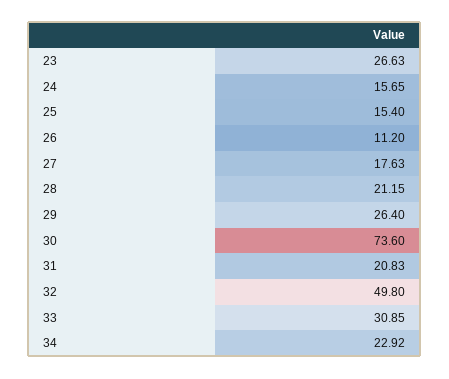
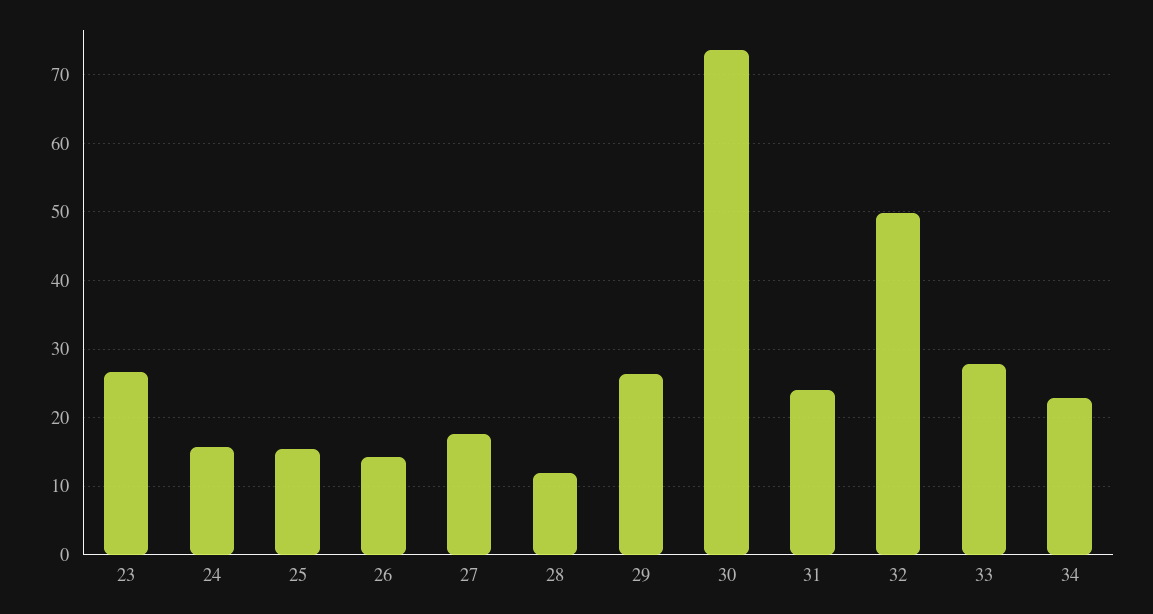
26: 11.2 -> 14
28: 21.15 -> 12
31: 20.83 -> 24
33: 30.85 -> 28

